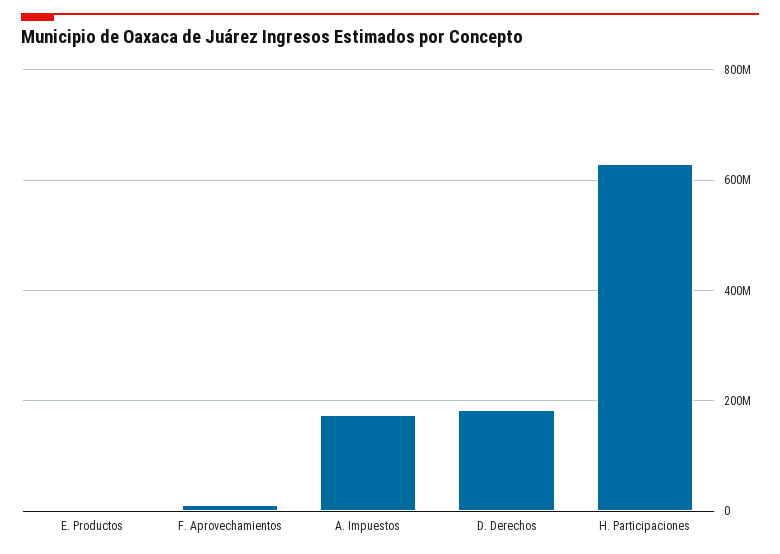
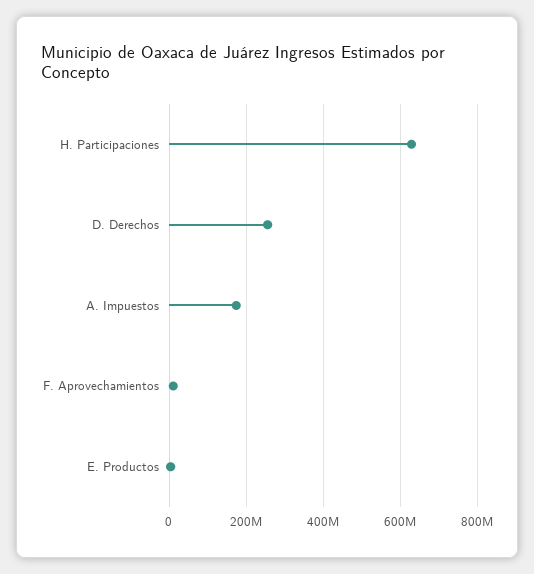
D. Derechos: 180000000 -> 260000000

